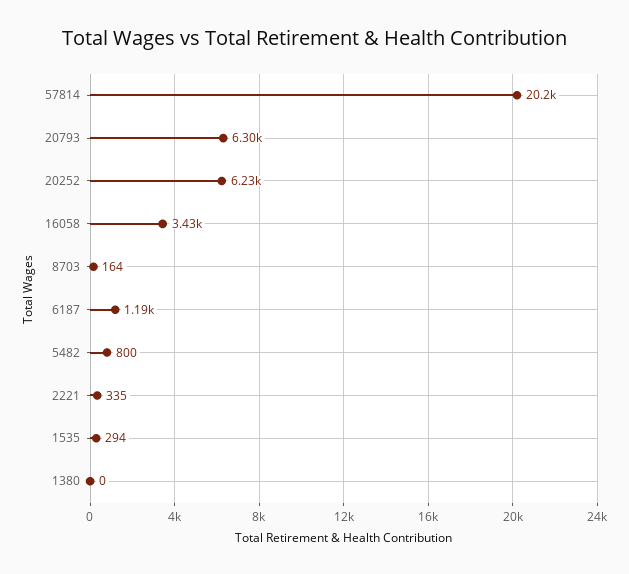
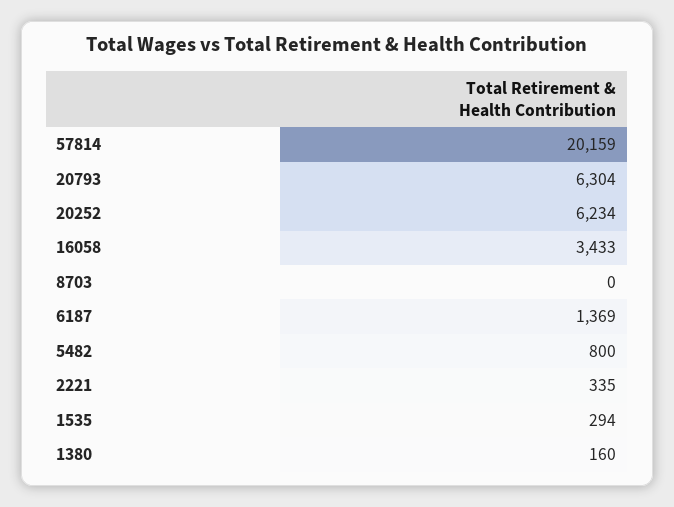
8703: 164 -> 0
6187: 1190 -> 1369
1380: 0 -> 160

